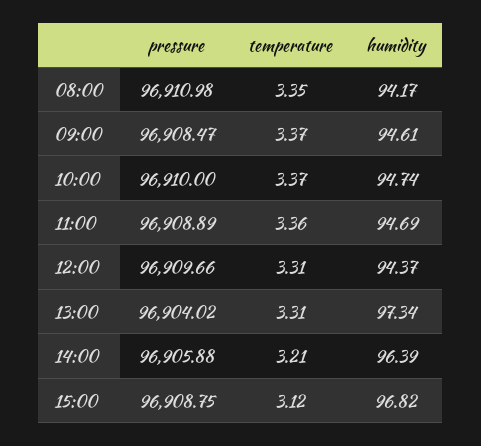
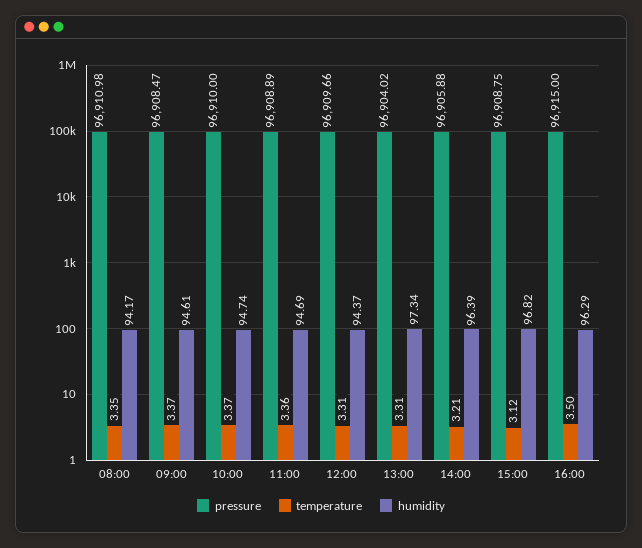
pressure, 16:00: none -> 96915
temperature, 16:00: none -> 3.5
humidity, 16:00: none -> 96.29

